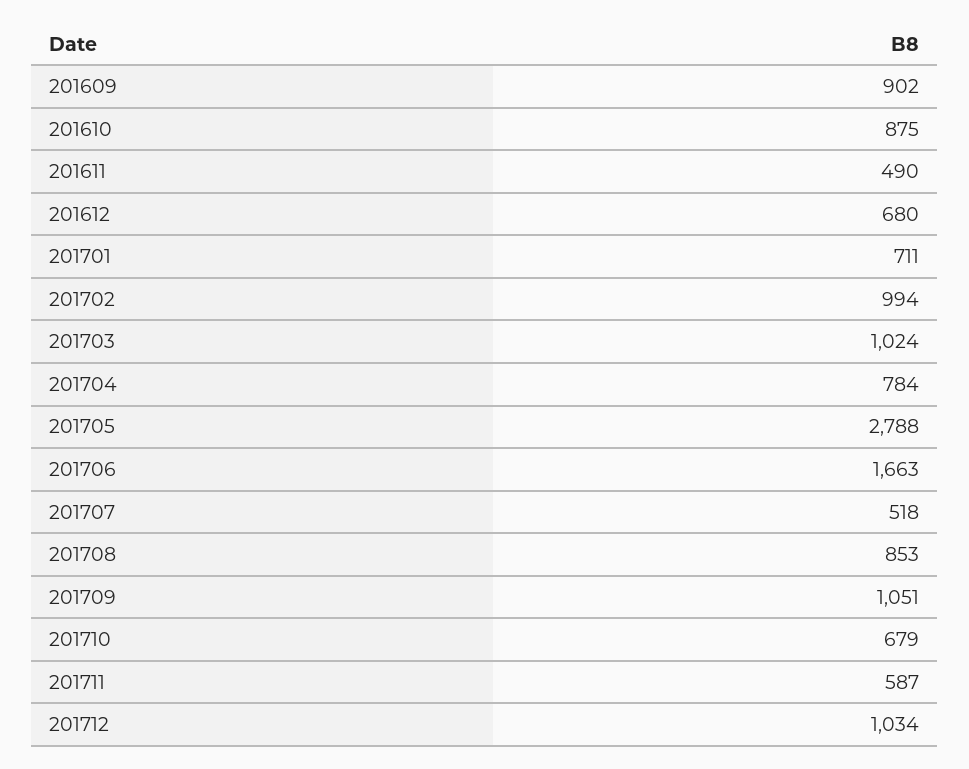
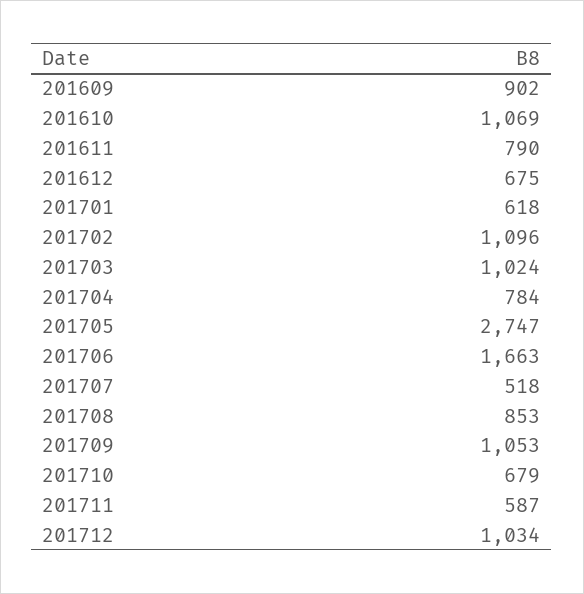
201610: 875 -> 1069
201611: 490 -> 790
201612: 680 -> 675
201701: 711 -> 618
201702: 994 -> 1096
201705: 2788 -> 2747
201709: 1051 -> 1053

